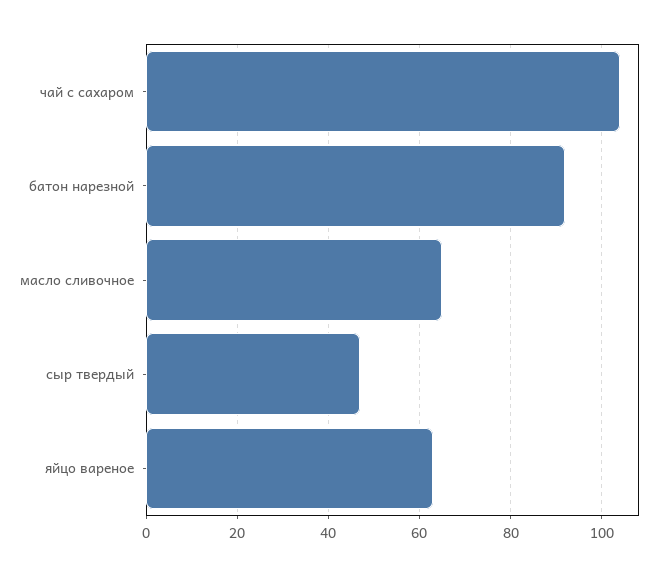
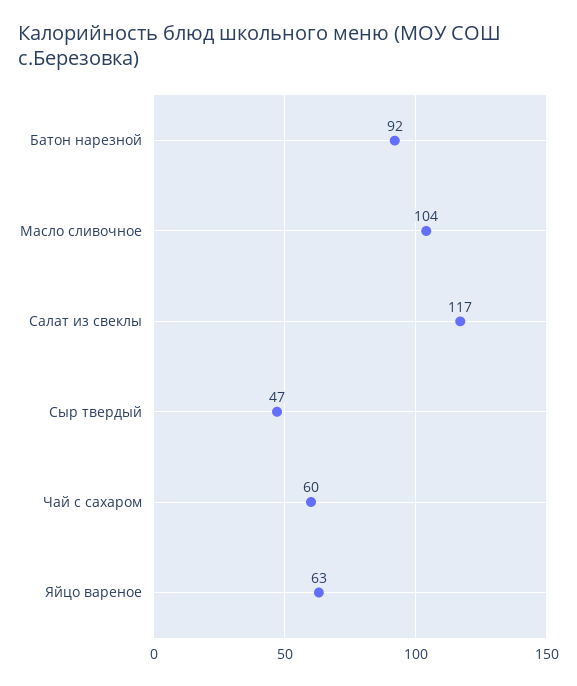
чай с сахаром: 105 -> 60
масло сливочное: 65 -> 104
Салат из свеклы: none -> 117

